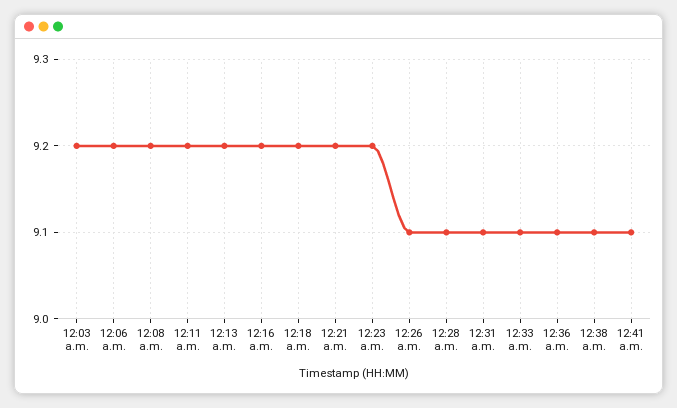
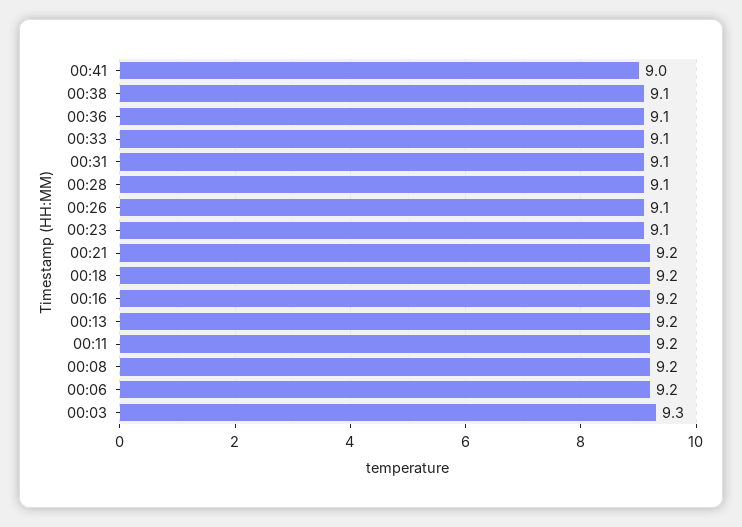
12:03 a.m.: 9.2 -> 9.3
12:23 a.m.: 9.2 -> 9.1
12:41 a.m.: 9.1 -> 9

